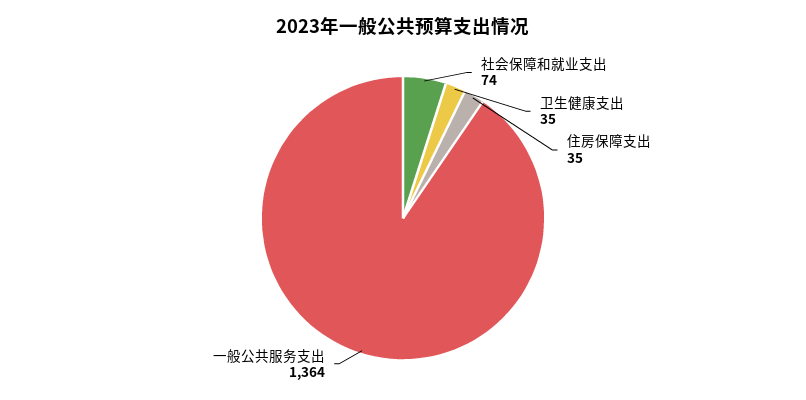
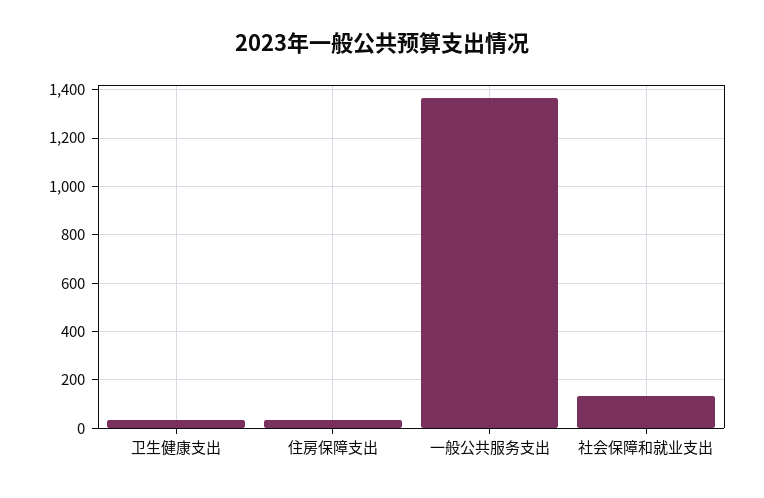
社会保障和就业支出: 74 -> 125

